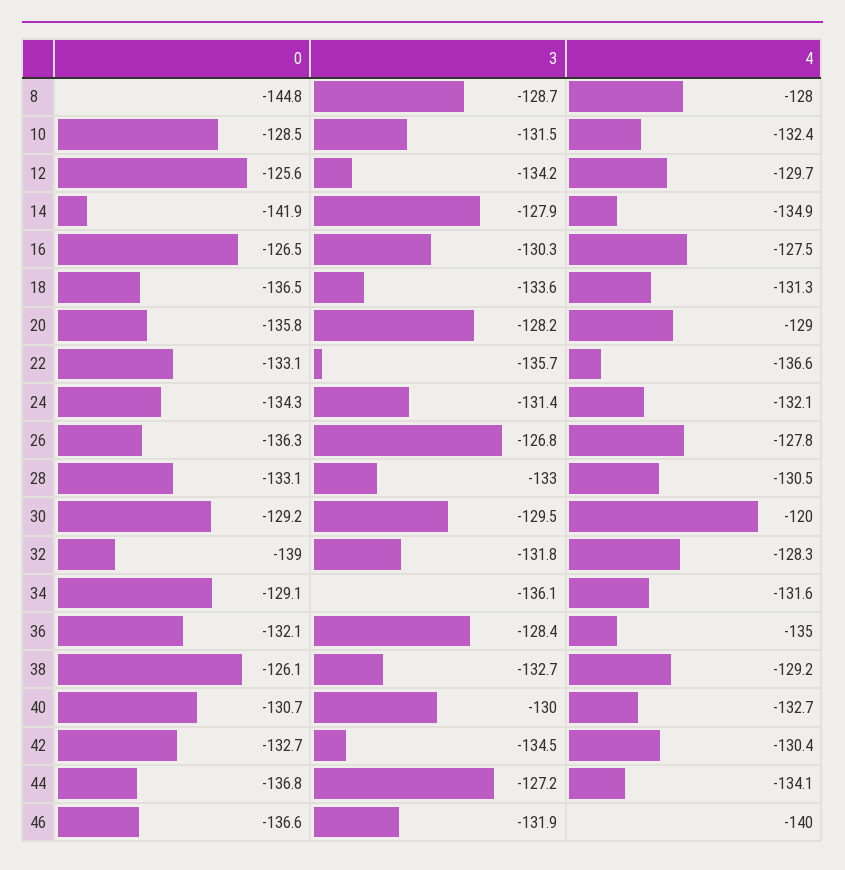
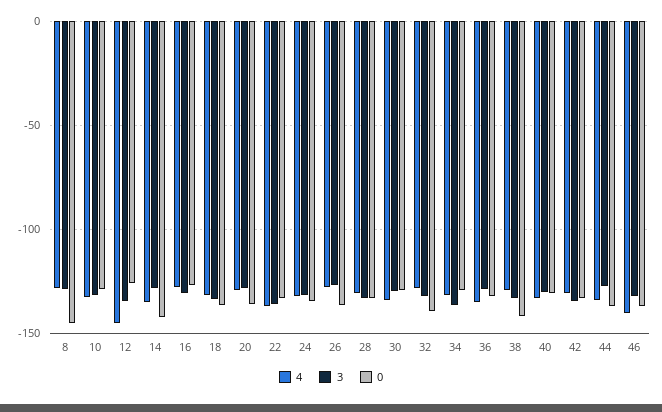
4, 12: -129.7 -> -145
4, 30: -120 -> -135
0, 38: -126.1 -> -140

